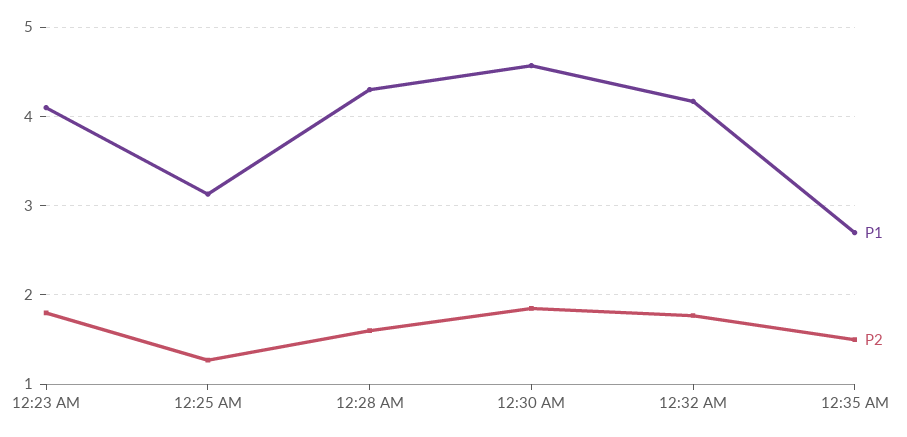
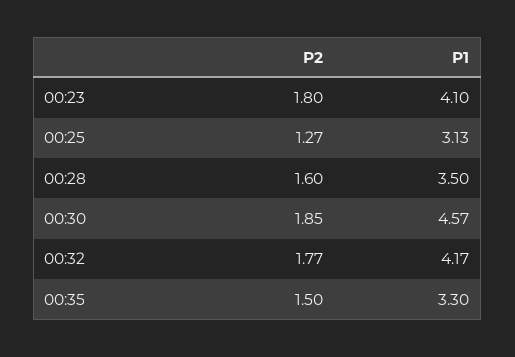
P1, 12:28 AM: 4.3 -> 3.5
P1, 12:35 AM: 2.7 -> 3.3

